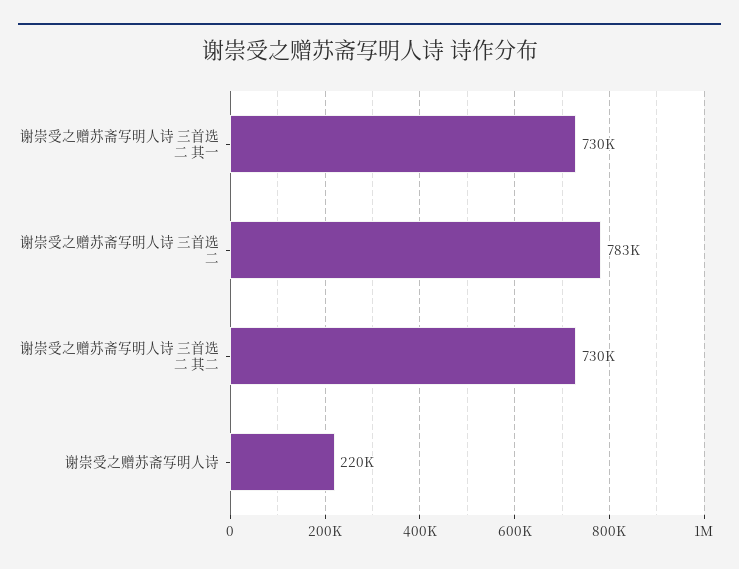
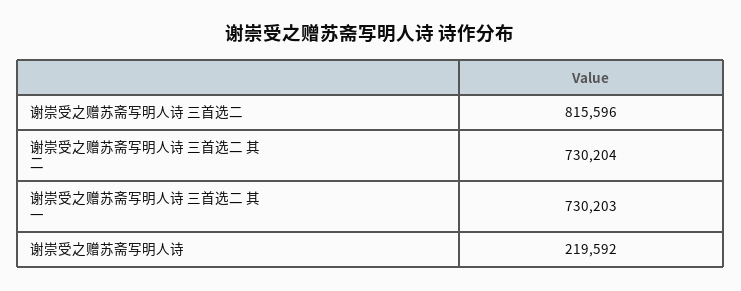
谢崇受之赠苏斋写明人诗 三首选二: 783000 -> 815596

